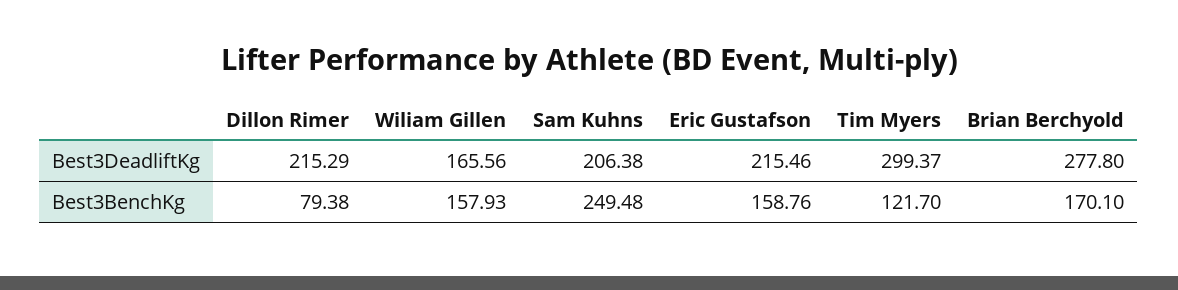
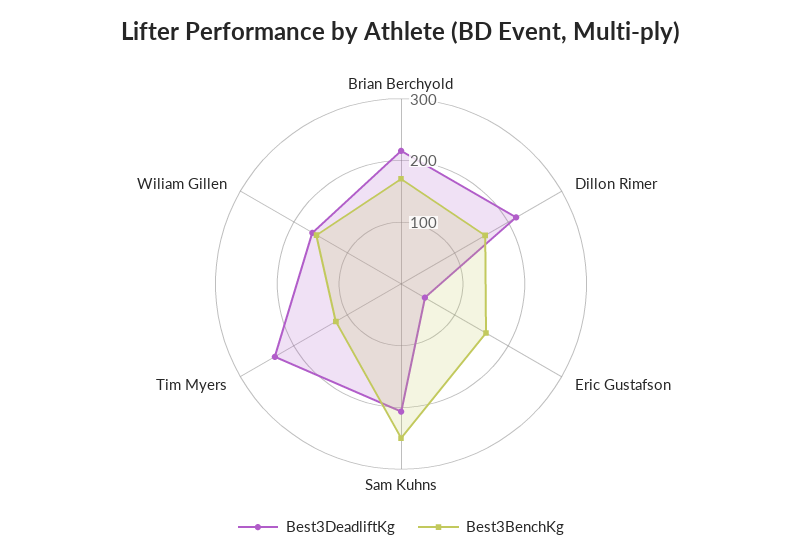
Best3DeadliftKg, Eric Gustafson: 215.46 -> 40
Best3DeadliftKg, Tim Myers: 299.37 -> 240
Best3DeadliftKg, Brian Berchyold: 277.8 -> 220
Best3BenchKg, Dillon Rimer: 79.38 -> 160

